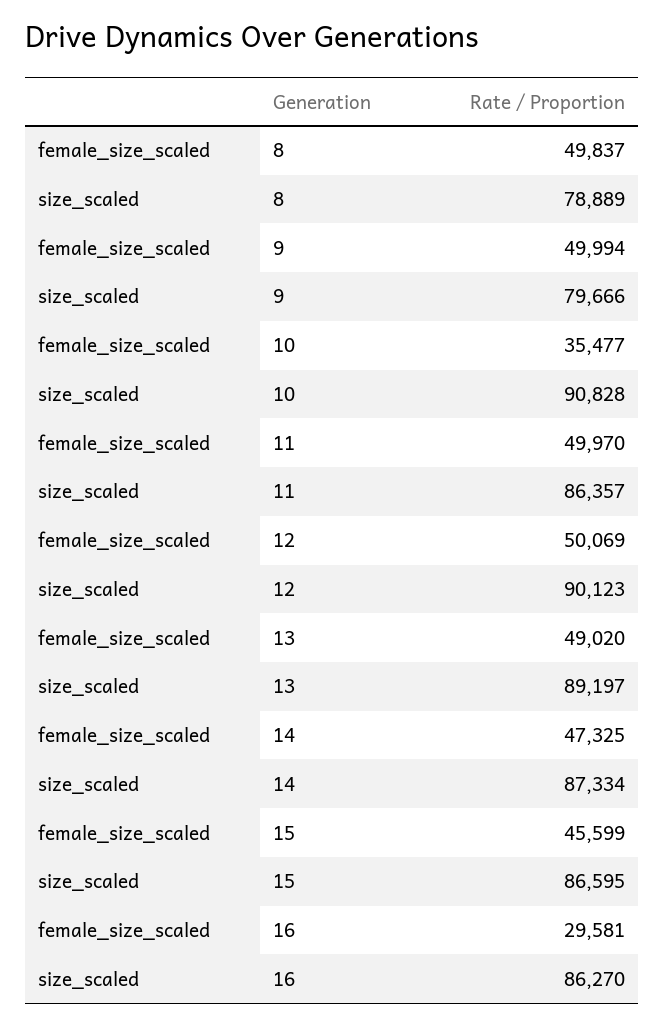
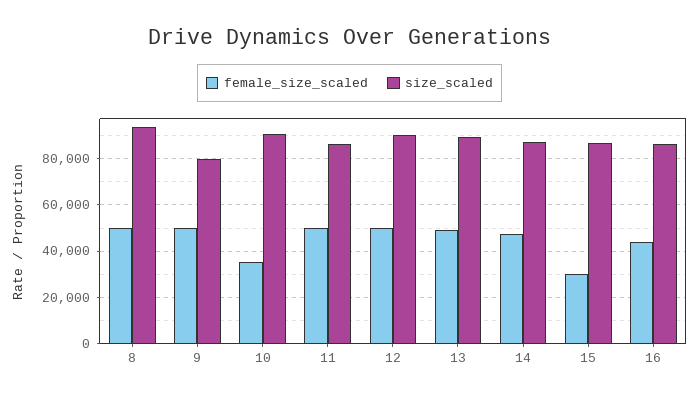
size_scaled, 8: 78889 -> 95000
female_size_scaled, 15: 45599 -> 30000
female_size_scaled, 16: 29581 -> 45000

